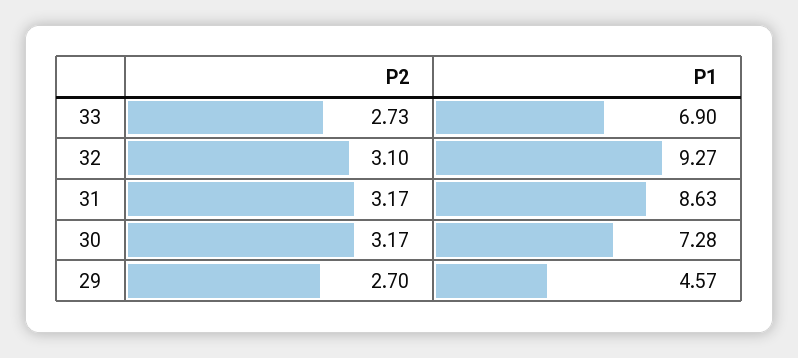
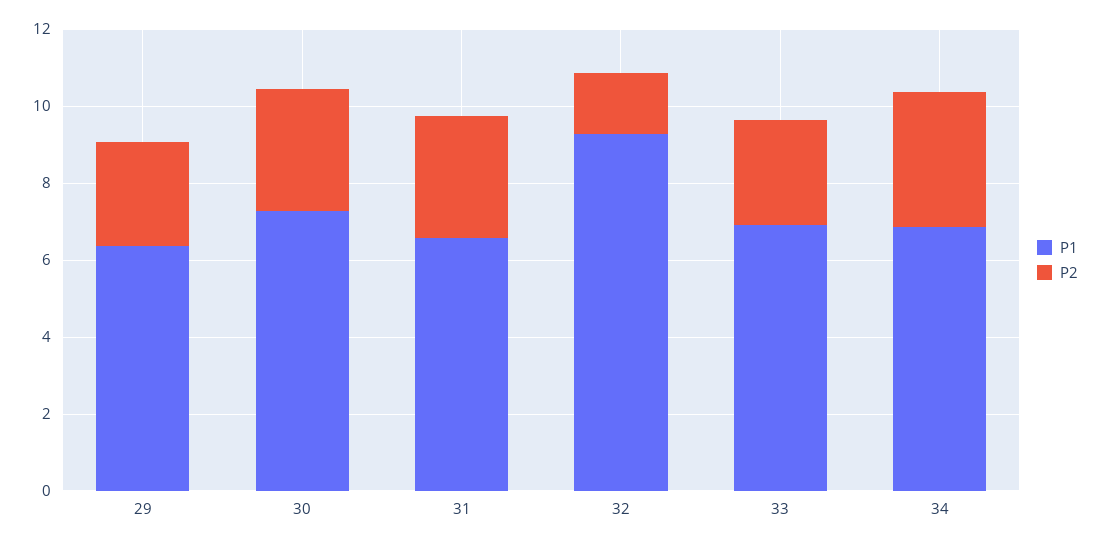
P2, 32: 3.1 -> 1.5
P1, 31: 8.63 -> 6.5
P1, 29: 4.57 -> 6.5
P1, 34: none -> 7
P2, 34: none -> 3.5

